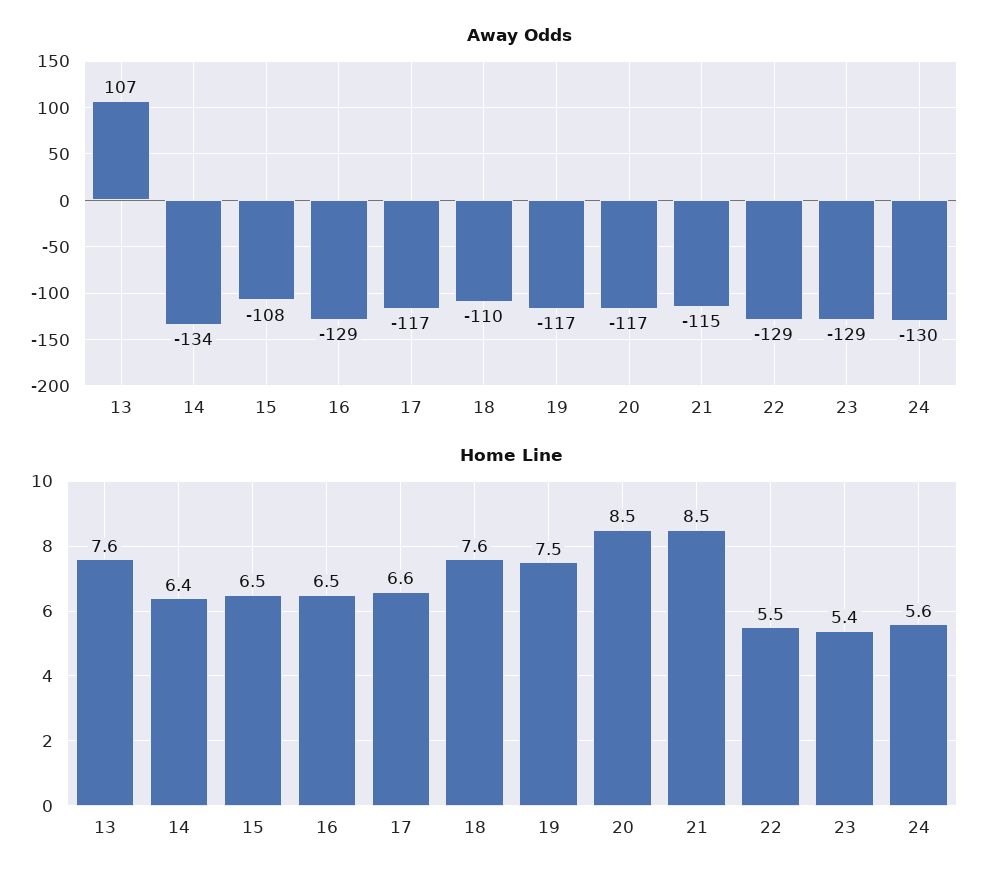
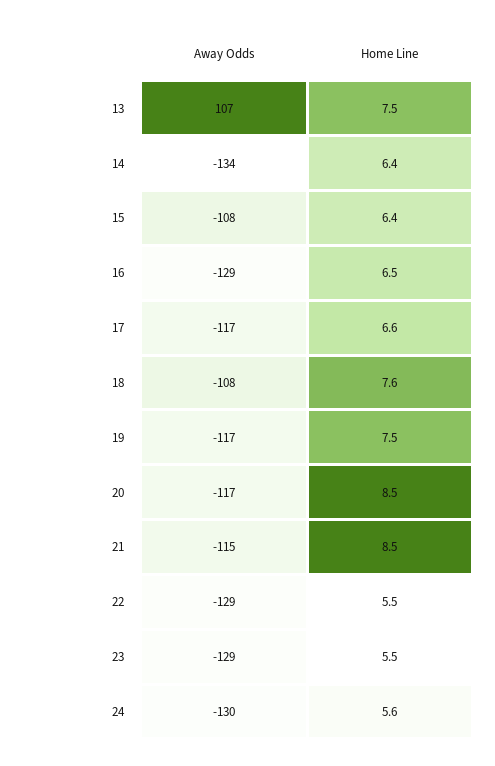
Away Odds, 18: -110 -> -108
Home Line, 13: 7.6 -> 7.5
Home Line, 15: 6.5 -> 6.4
Home Line, 23: 5.4 -> 5.5

